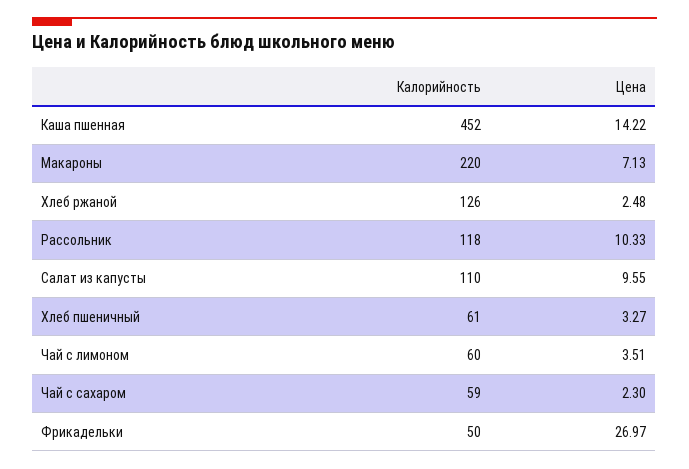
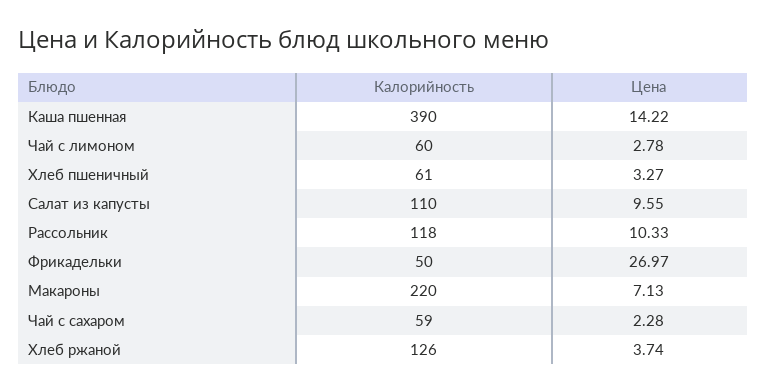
Калорийность, Каша пшенная: 452 -> 390
Цена, Хлеб ржаной: 2.48 -> 3.74
Цена, Чай с лимоном: 3.51 -> 2.78
Цена, Чай с сахаром: 2.3 -> 2.28

